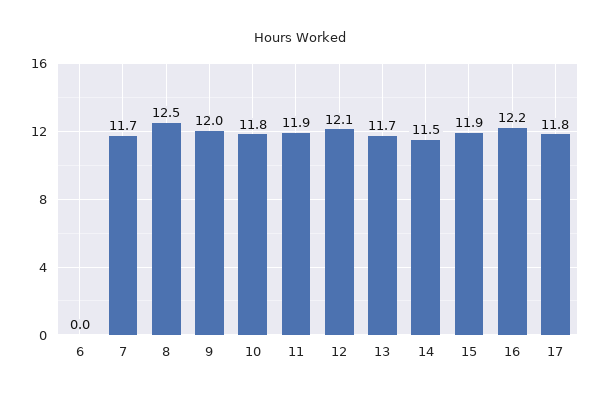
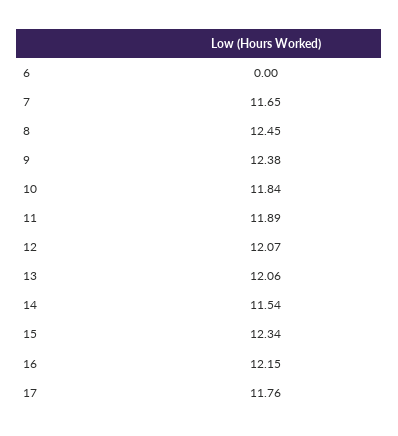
9: 12 -> 12.38
13: 11.7 -> 12.06
15: 11.9 -> 12.34

